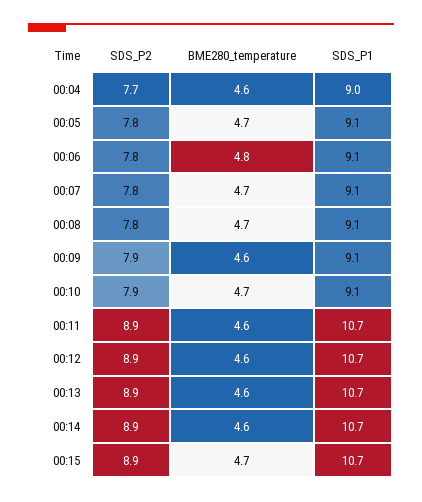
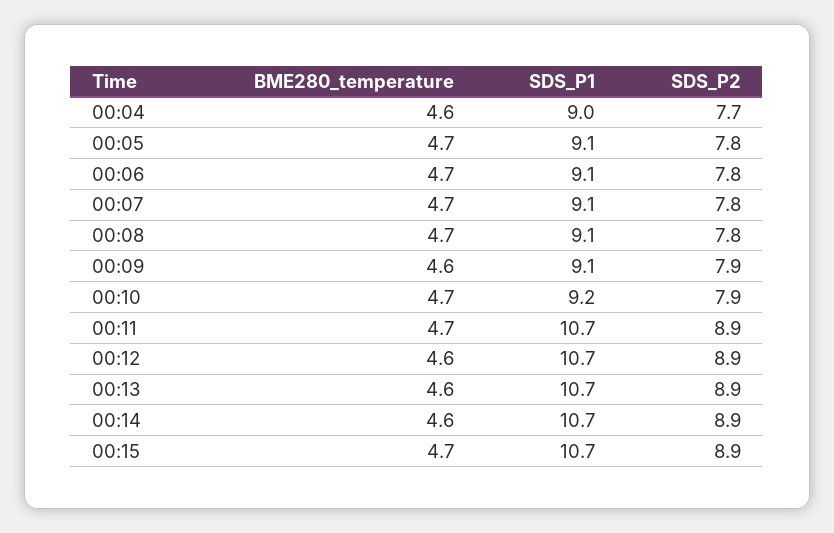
BME280_temperature, 00:06: 4.8 -> 4.7
SDS_P1, 00:10: 9.1 -> 9.2
BME280_temperature, 00:11: 4.6 -> 4.7

